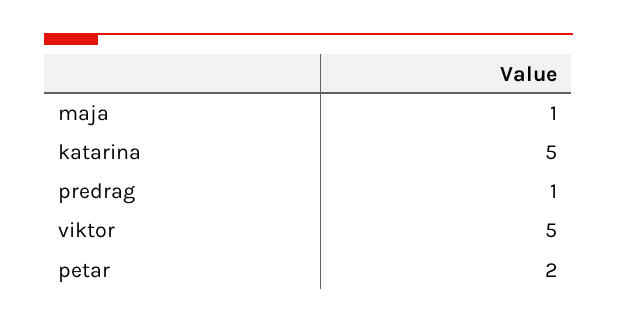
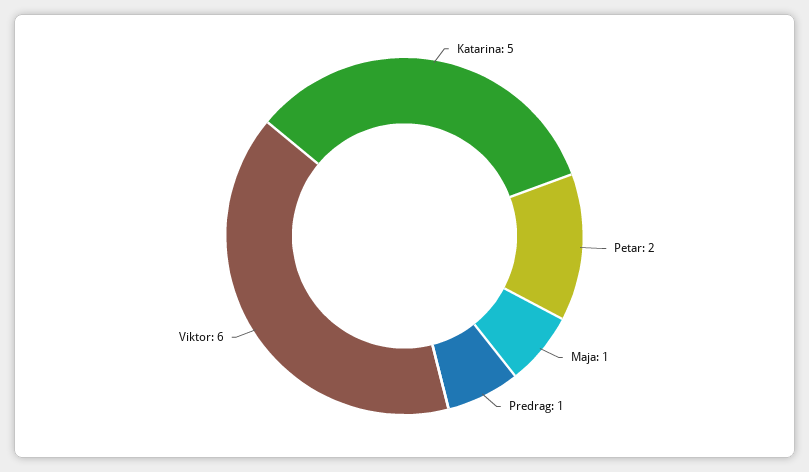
viktor: 5 -> 6

